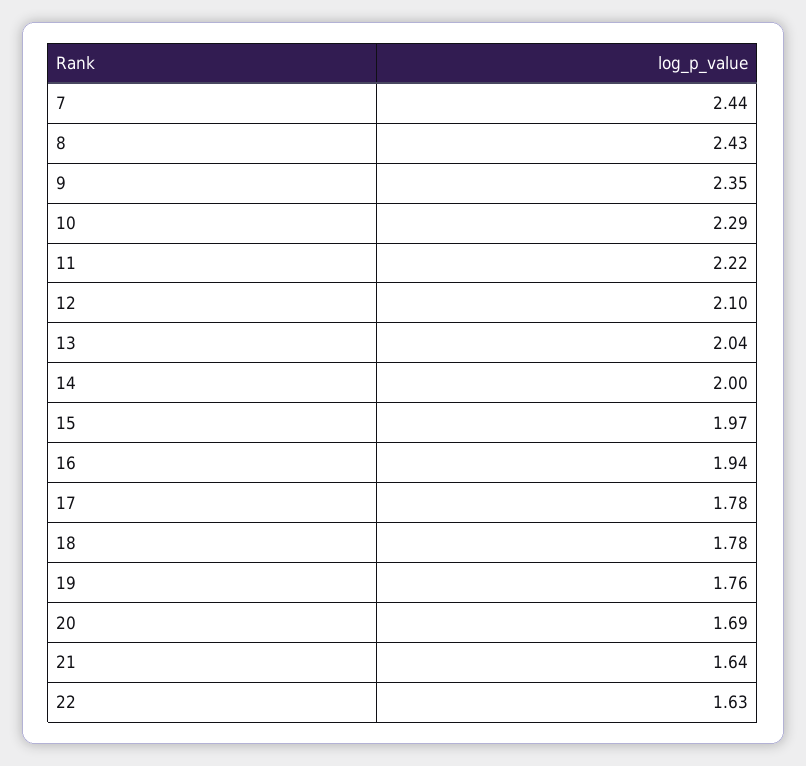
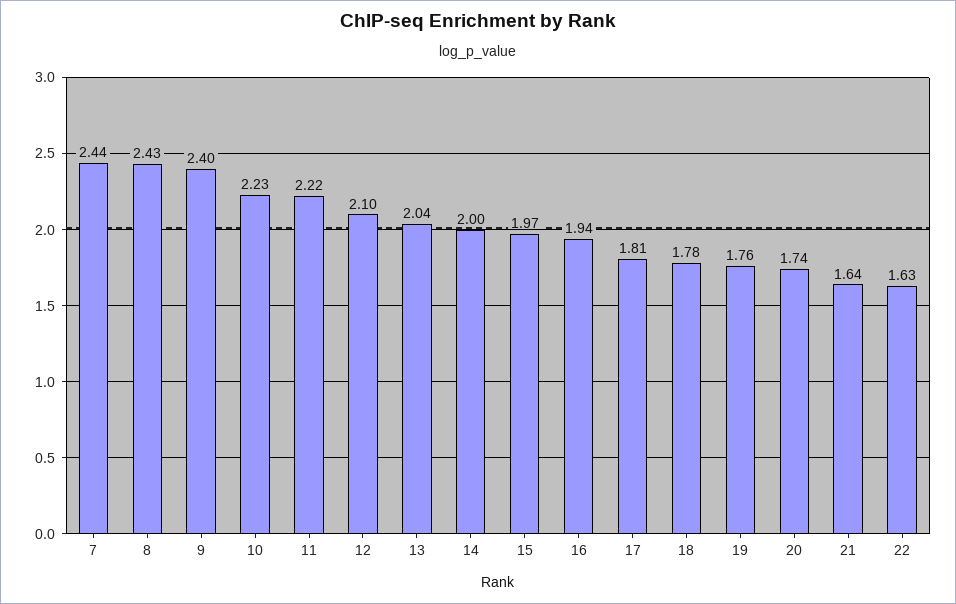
9: 2.35 -> 2.4
10: 2.29 -> 2.23
17: 1.78 -> 1.81
20: 1.69 -> 1.74

